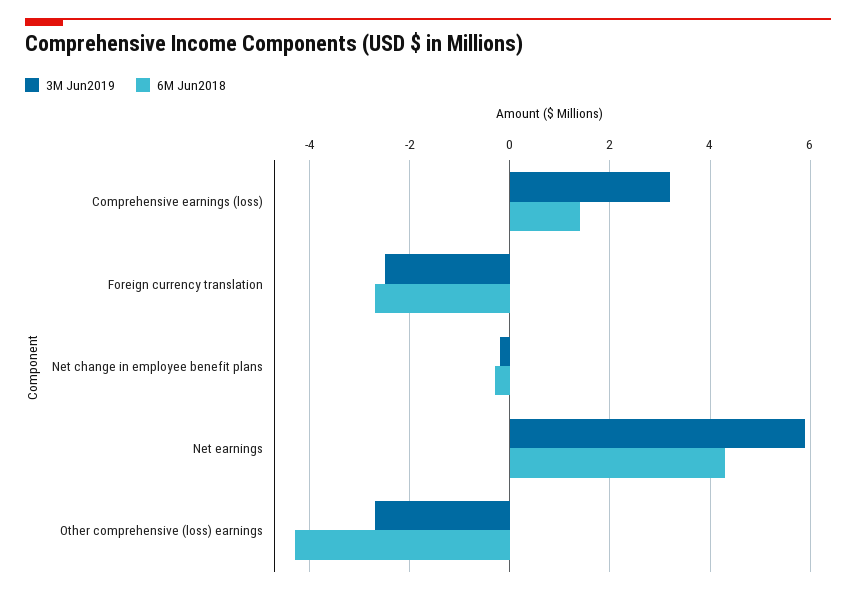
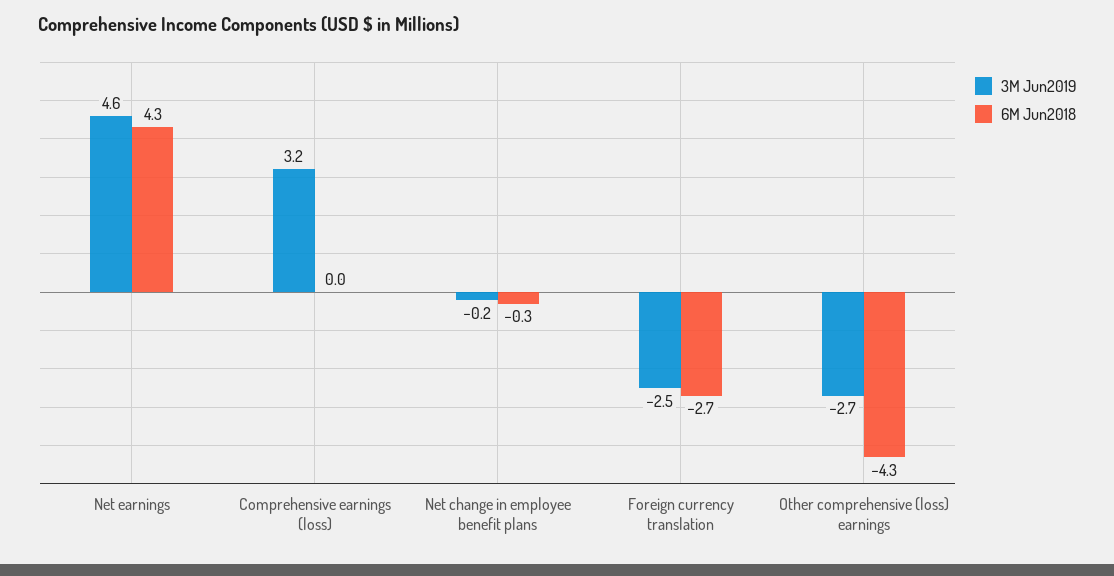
6M Jun2018, Comprehensive earnings (loss): 1.5 -> 0
3M Jun2019, Net earnings: 6 -> 4.6

